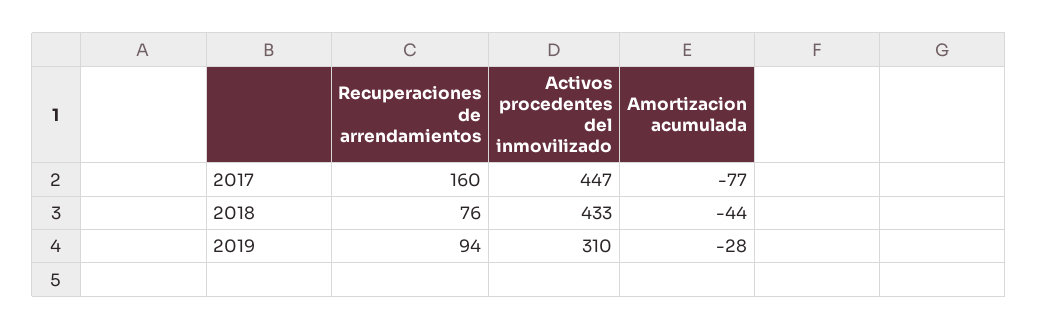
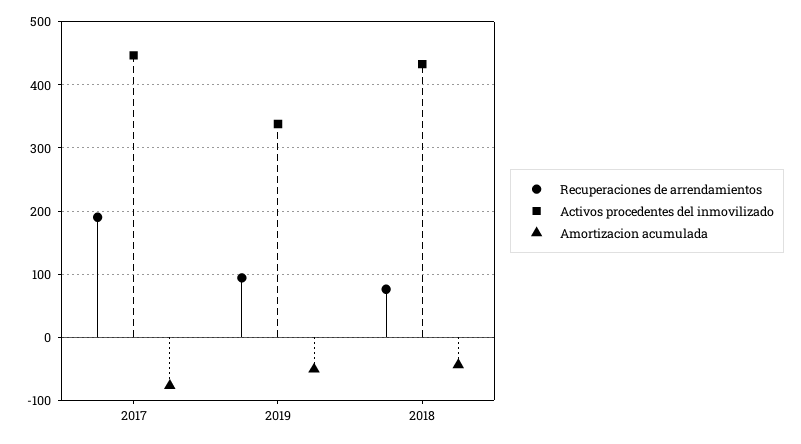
Recuperaciones de arrendamientos, 2017: 160 -> 190
Activos procedentes del inmovilizado, 2019: 310 -> 340
Amortizacion acumulada, 2019: -28 -> -50

